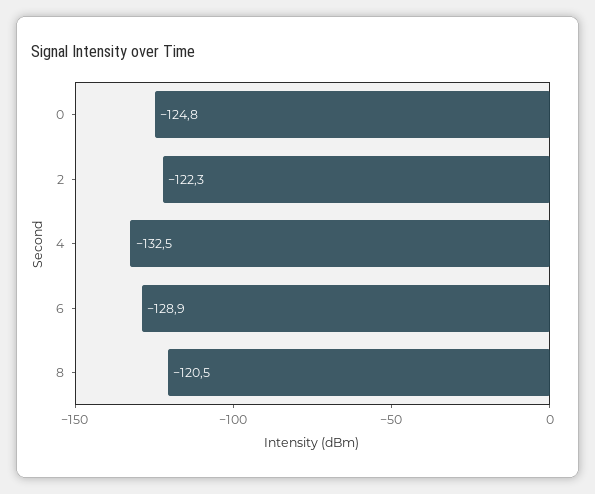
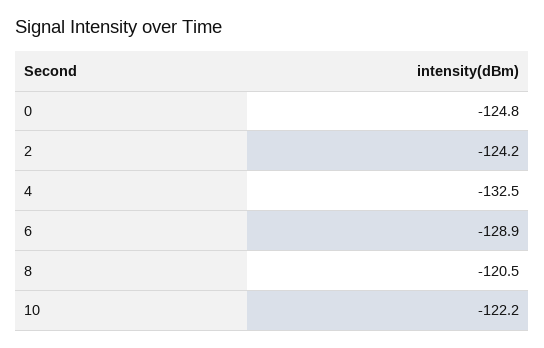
2: -122.3 -> -124.2
10: none -> -122.2

